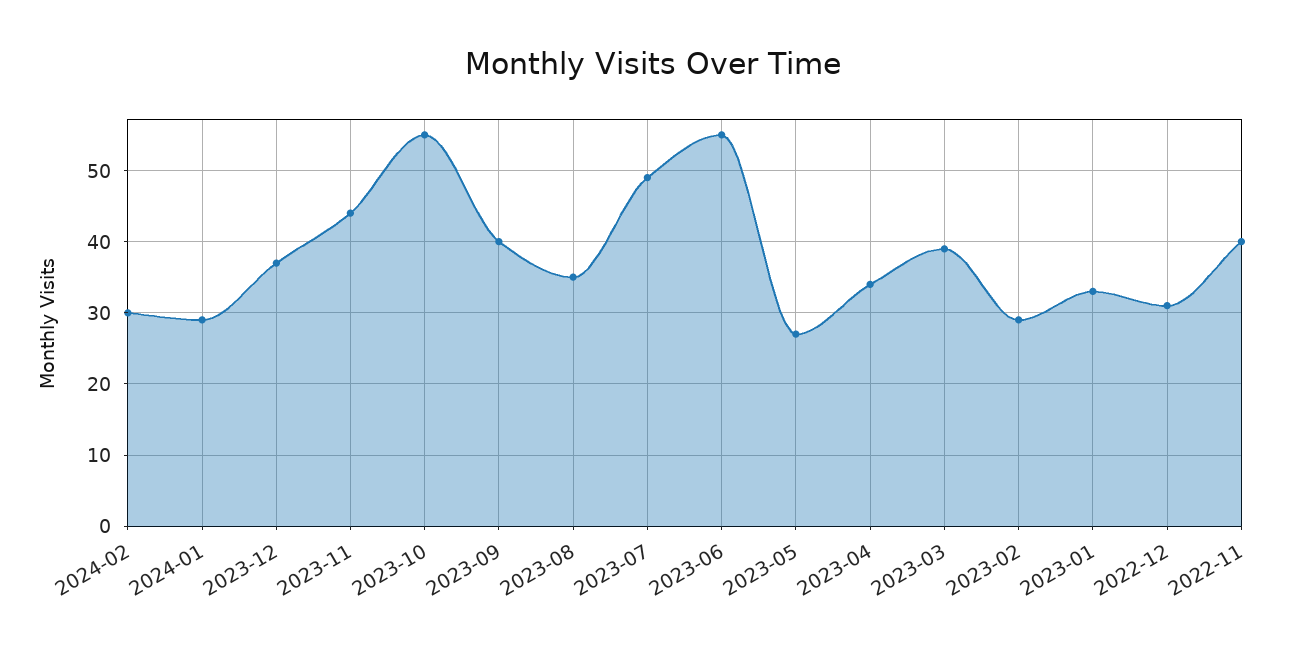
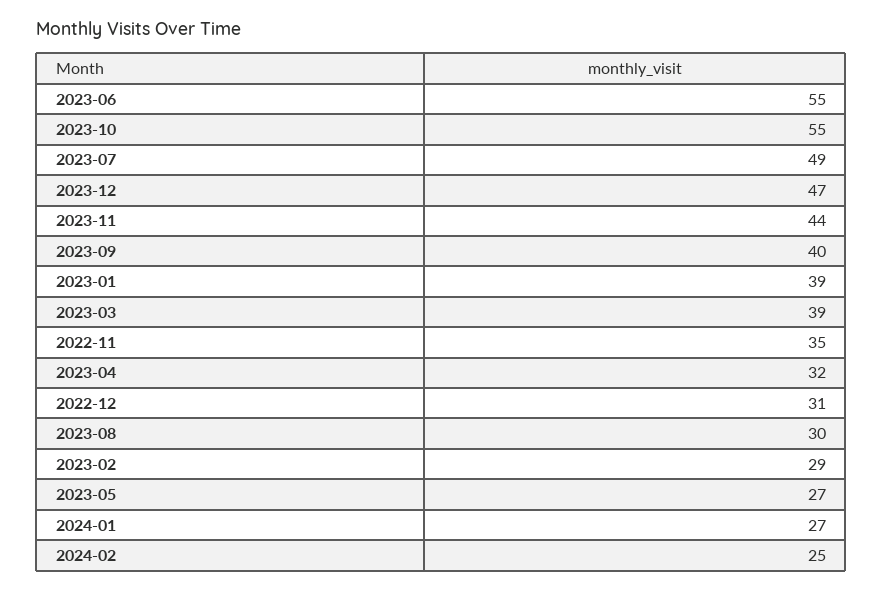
2024-02: 30 -> 25
2024-01: 29 -> 27
2023-12: 37 -> 47
2023-08: 35 -> 30
2023-04: 34 -> 32
2023-01: 33 -> 39
2022-11: 40 -> 35

